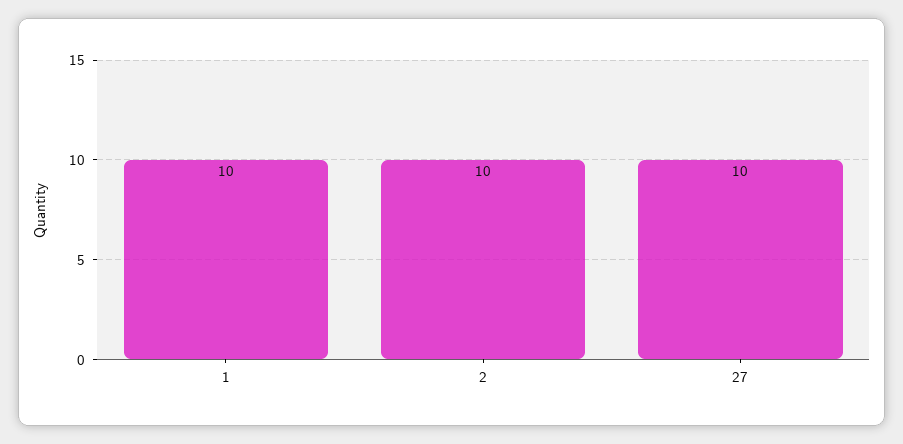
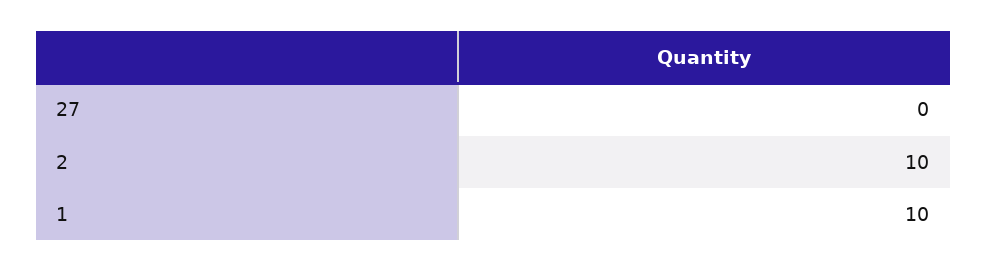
27: 10 -> 0

